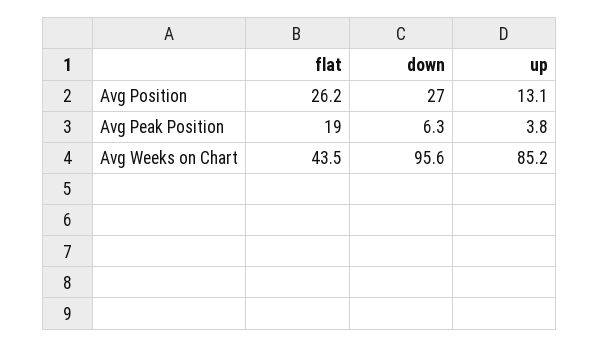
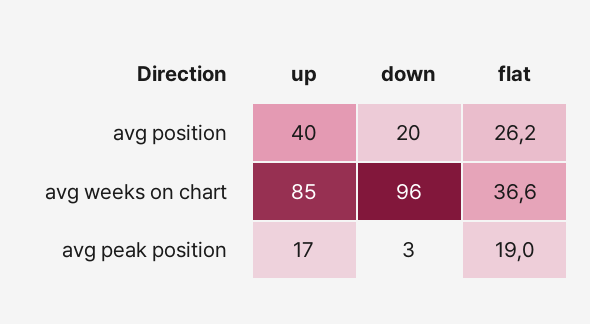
down, Avg Position: 27 -> 20
up, Avg Position: 13.1 -> 40
down, Avg Peak Position: 6.3 -> 3
up, Avg Peak Position: 3.8 -> 17
flat, Avg Weeks on Chart: 43.5 -> 36.6

